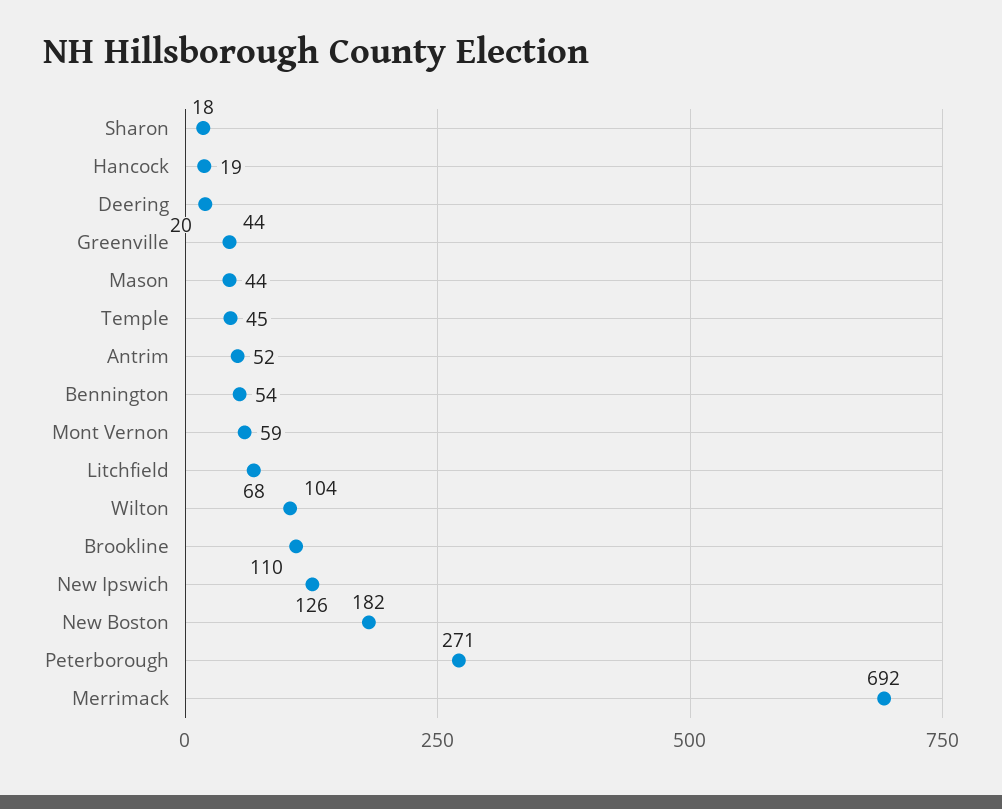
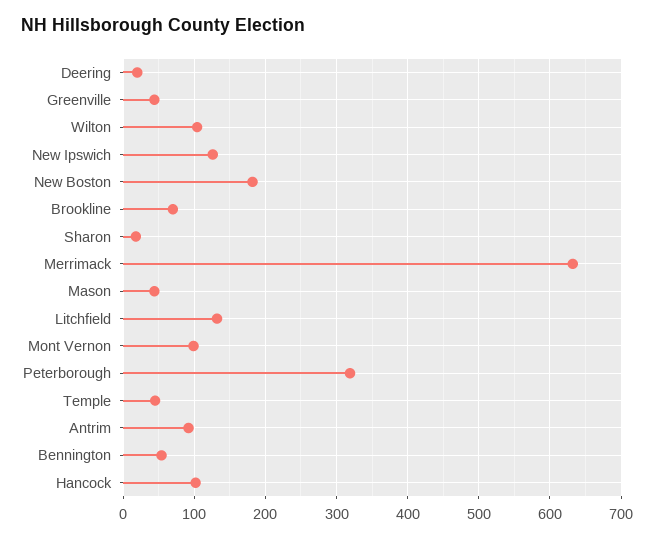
Hancock: 19 -> 100
Antrim: 52 -> 90
Mont Vernon: 59 -> 100
Litchfield: 68 -> 130
Brookline: 110 -> 70
Peterborough: 271 -> 320
Merrimack: 692 -> 630

